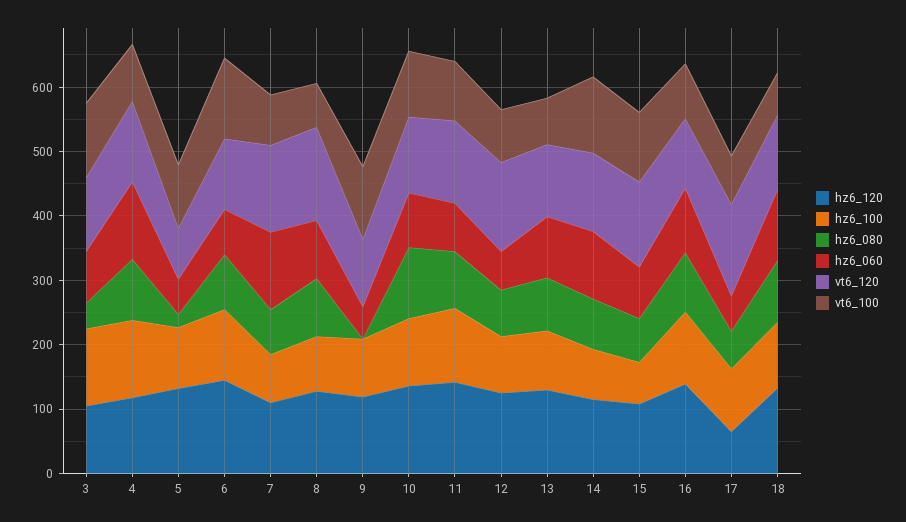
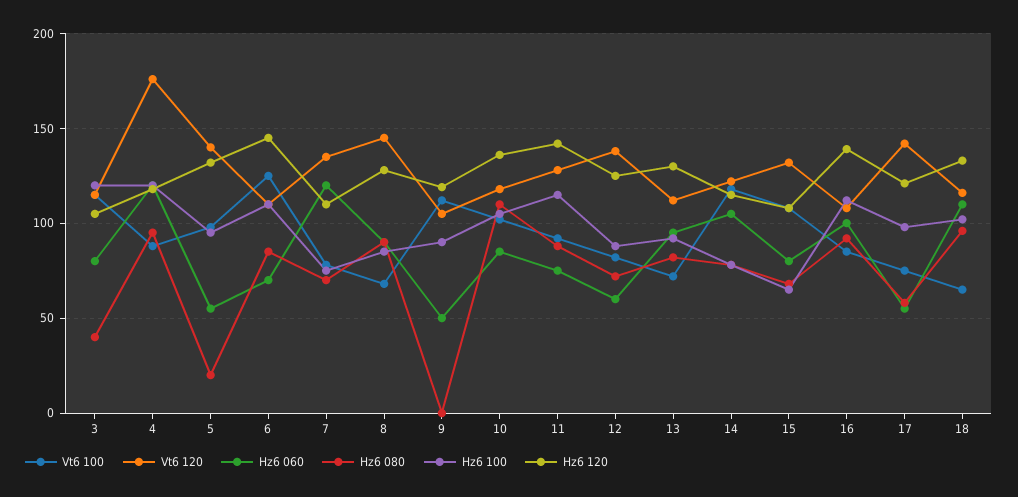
vt6_120, 4: 120 -> 175
vt6_120, 5: 80 -> 140
hz6_120, 17: 60 -> 120

